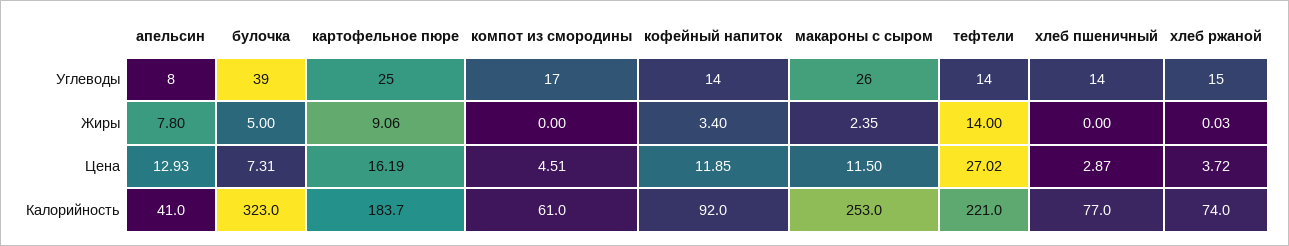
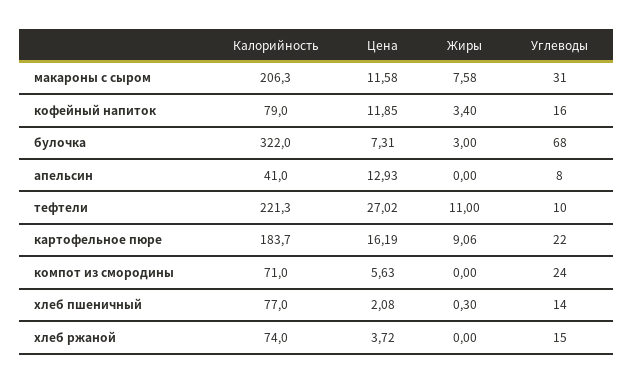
булочка, Углеводы: 39 -> 68
картофельное пюре, Углеводы: 25 -> 22
компот из смородины, Углеводы: 17 -> 24
кофейный напиток, Углеводы: 14 -> 16
макароны с сыром, Углеводы: 26 -> 31
тефтели, Углеводы: 14 -> 10
апельсин, Жиры: 7.8 -> 0
булочка, Жиры: 5 -> 3
макароны с сыром, Жиры: 2.35 -> 7.58
тефтели, Жиры: 14 -> 11
хлеб пшеничный, Жиры: 0 -> 0.3
хлеб ржаной, Жиры: 0.03 -> 0
компот из смородины, Цена: 4.51 -> 5.63
макароны с сыром, Цена: 11.5 -> 11.58
хлеб пшеничный, Цена: 2.87 -> 2.08
булочка, Калорийность: 323 -> 322
компот из смородины, Калорийность: 61 -> 71
кофейный напиток, Калорийность: 92 -> 79
макароны с сыром, Калорийность: 253 -> 206.3
тефтели, Калорийность: 221 -> 221.3

